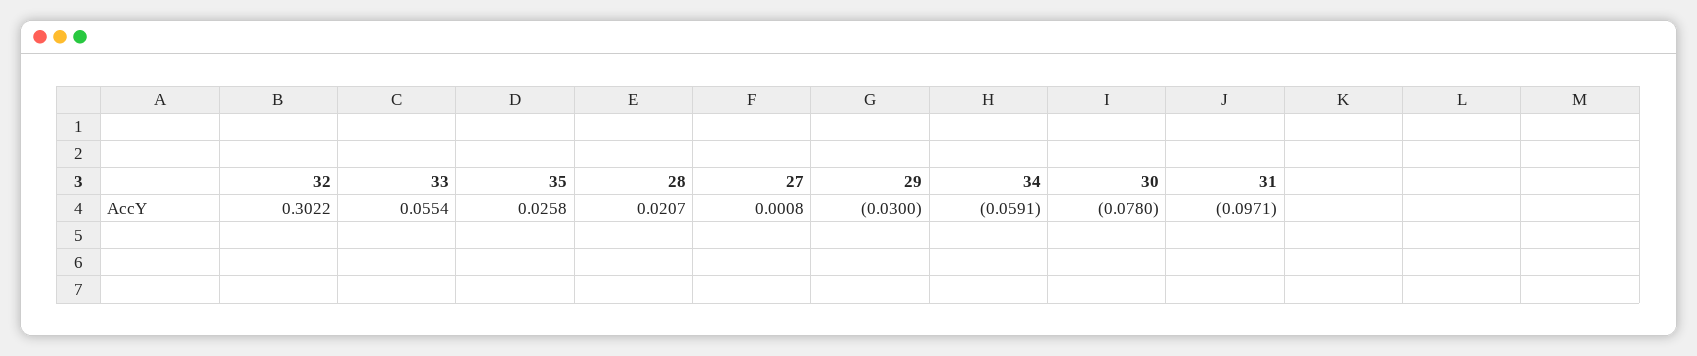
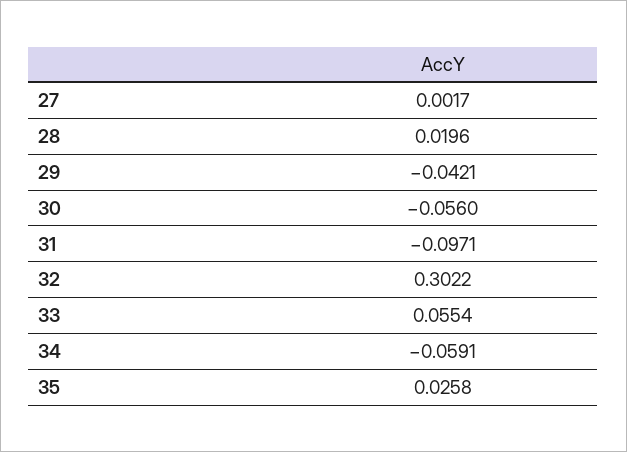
28: 0.0207 -> 0.0196
27: 0.0008 -> 0.0017
29: -0.03 -> -0.0421
30: -0.078 -> -0.056

